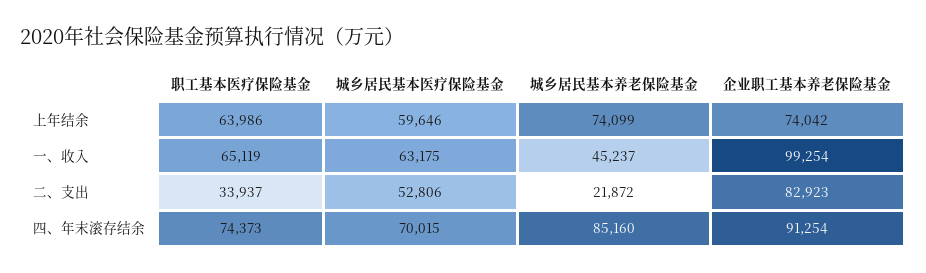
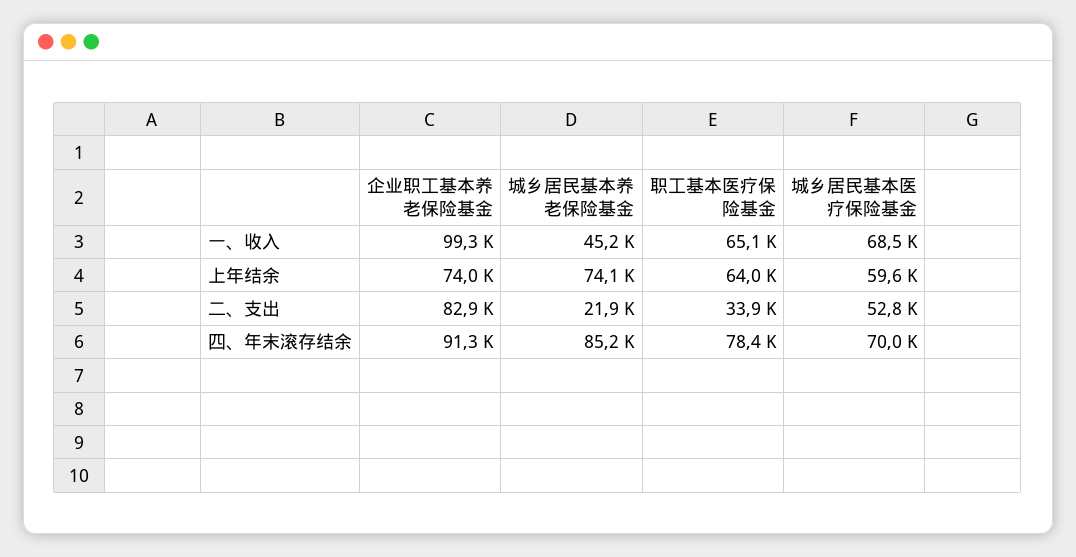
城乡居民基本医疗保险基金, 一、收入: 63175 -> 68500
职工基本医疗保险基金, 四、年末滚存结余: 74373 -> 78400

